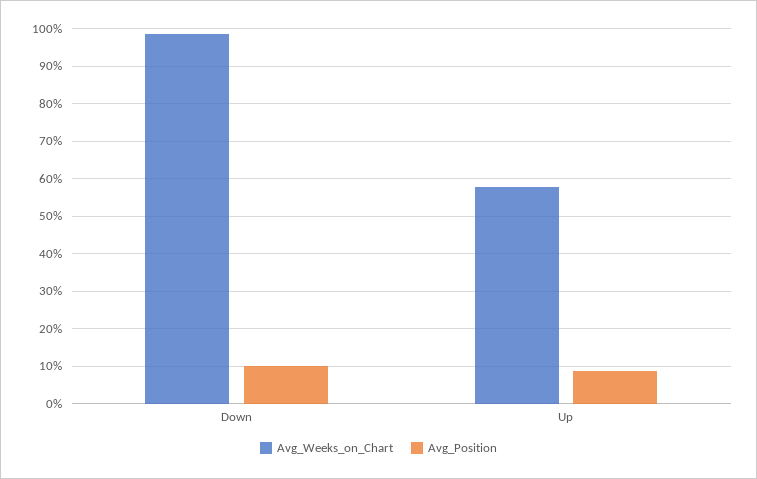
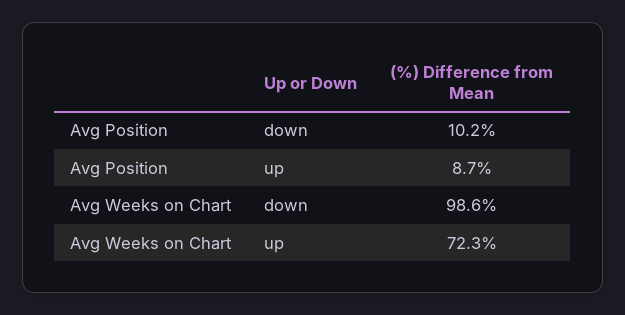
Avg_Weeks_on_Chart, Up: 58 -> 72.3

